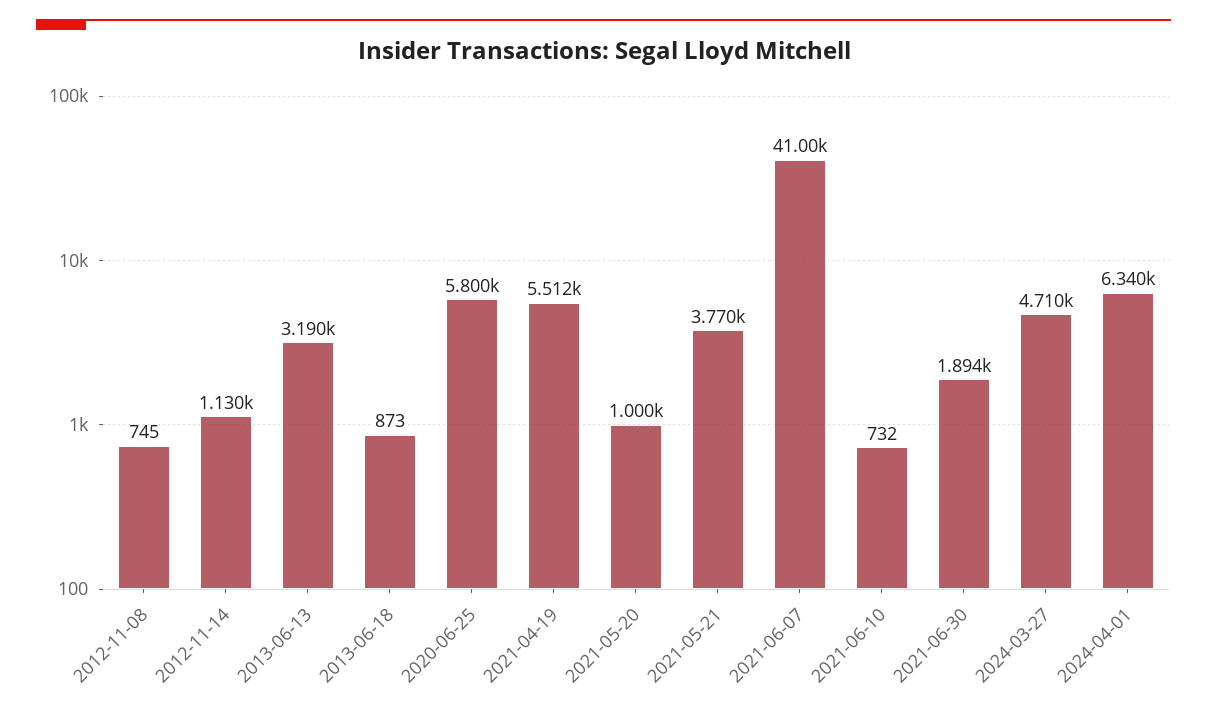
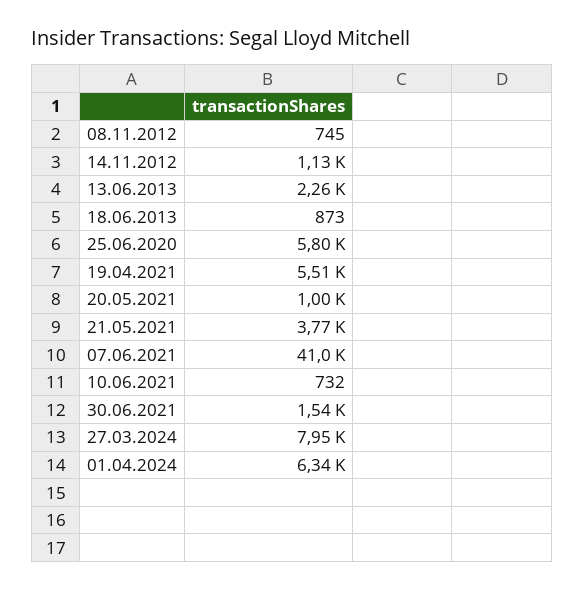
2013-06-13: 3190 -> 2260
2021-06-30: 1894 -> 1540
2024-03-27: 4710 -> 7950

